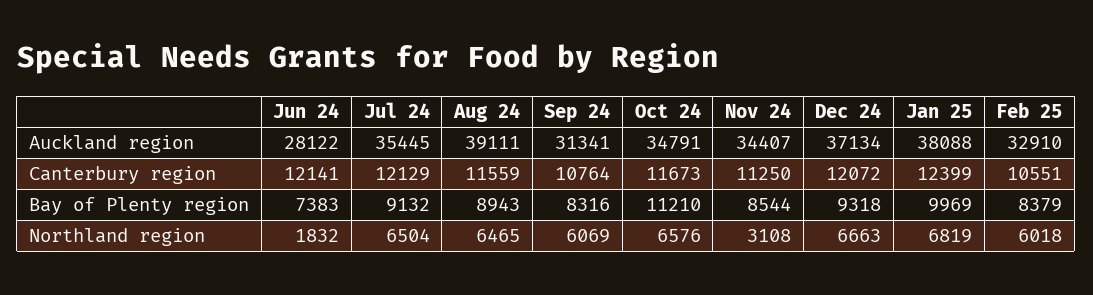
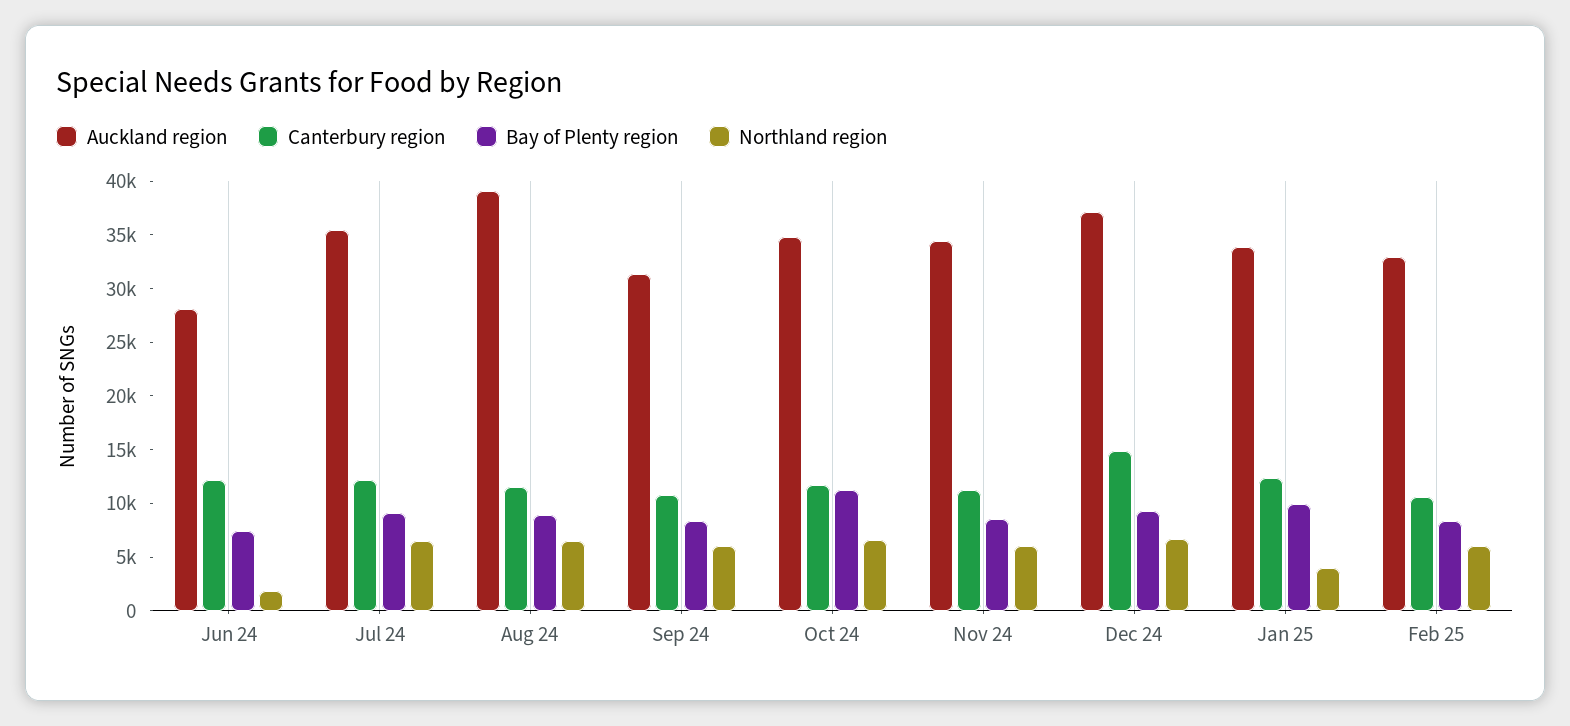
Auckland region, Jan 25: 38088 -> 34000
Canterbury region, Dec 24: 12072 -> 15000
Northland region, Nov 24: 3108 -> 6000
Northland region, Jan 25: 6819 -> 4000

